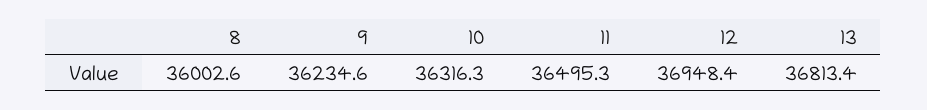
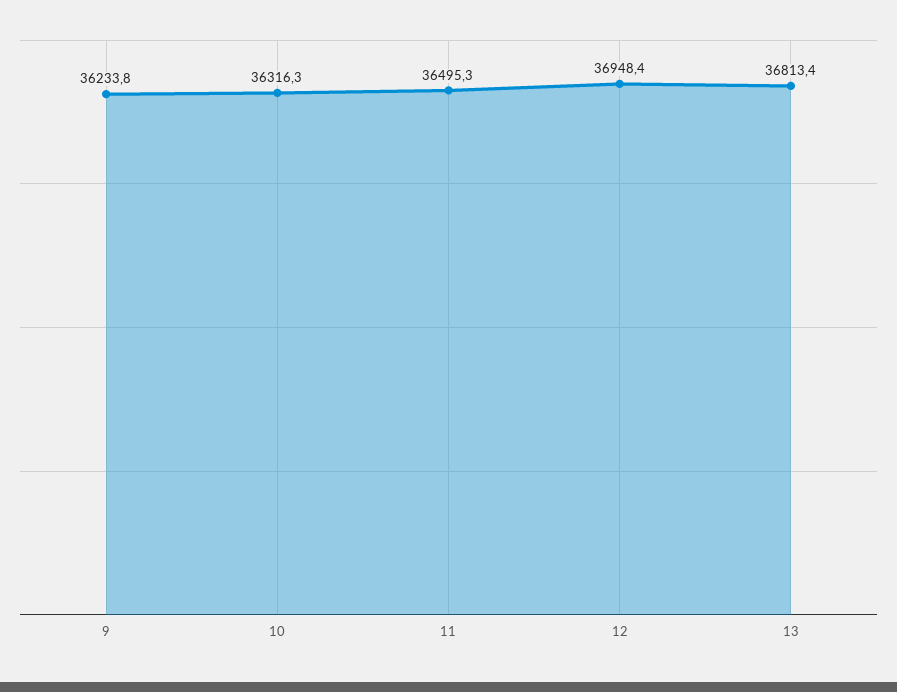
8: 36002.6 -> none
9: 36234.6 -> 36233.8

